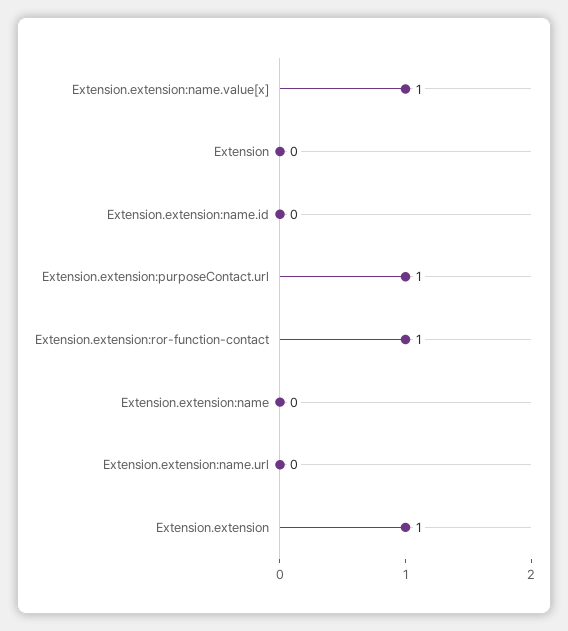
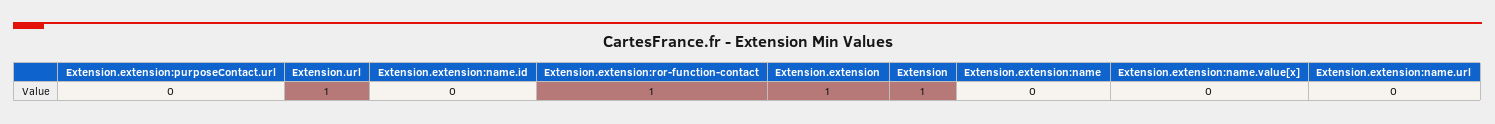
Extension.extension:name.value[x]: 1 -> 0
Extension: 0 -> 1
Extension.extension:purposeContact.url: 1 -> 0
Extension.url: none -> 1

